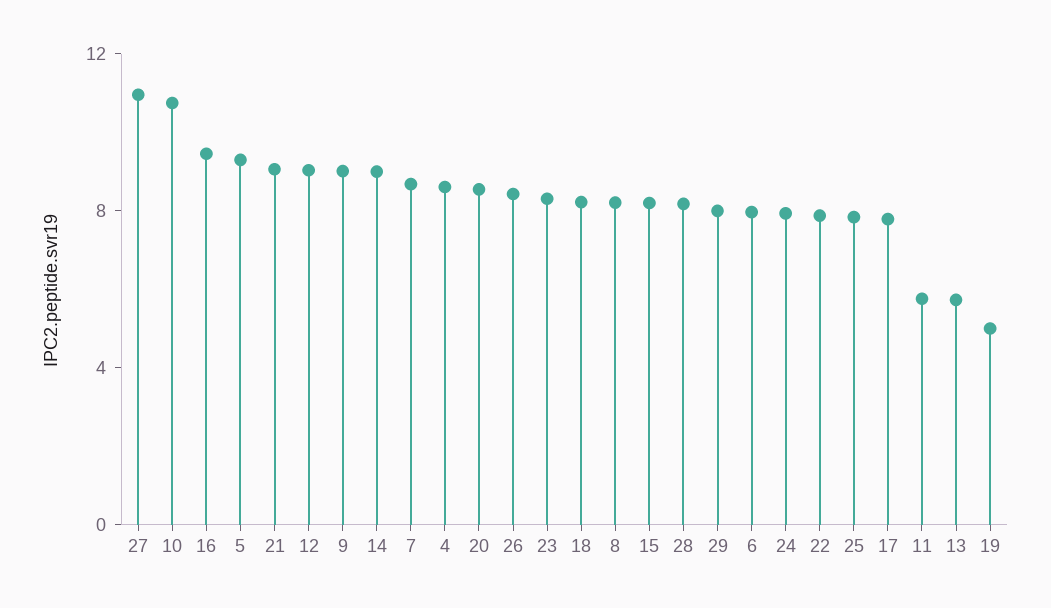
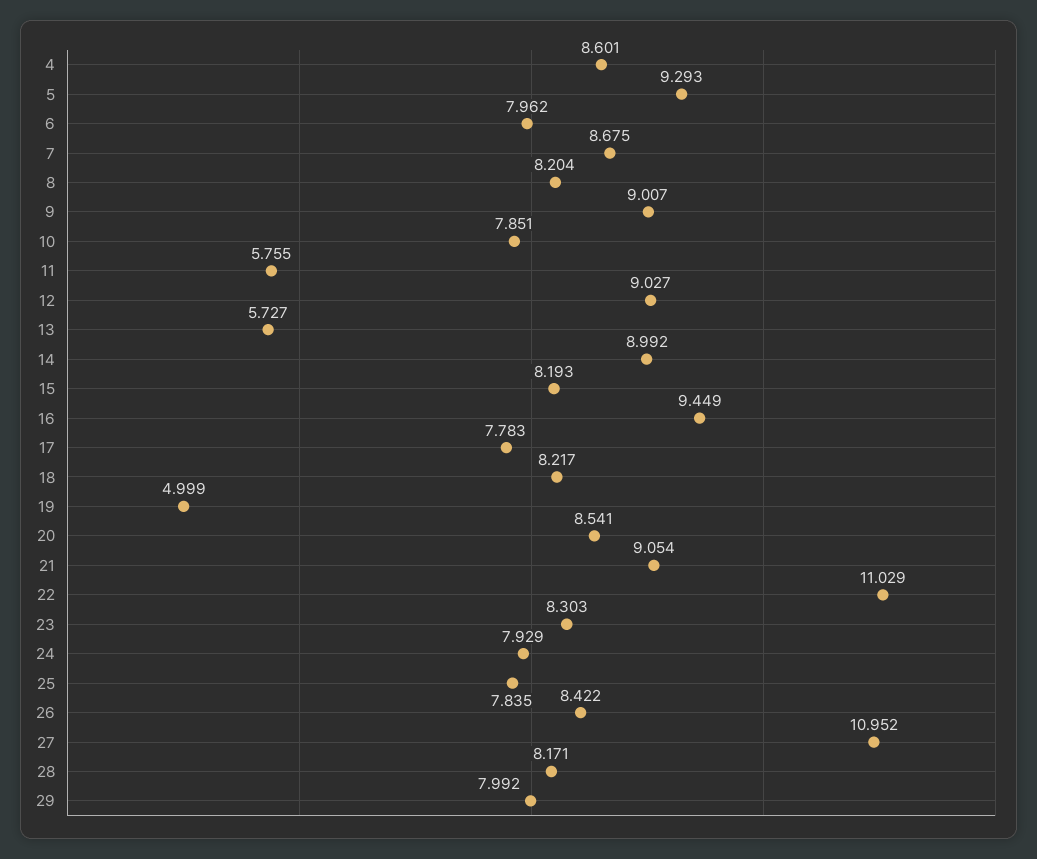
10: 11 -> 7.851
22: 8 -> 11.029

